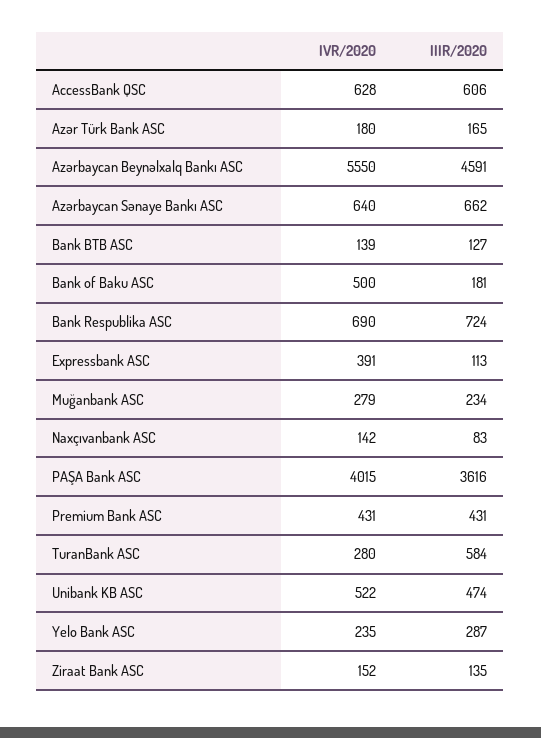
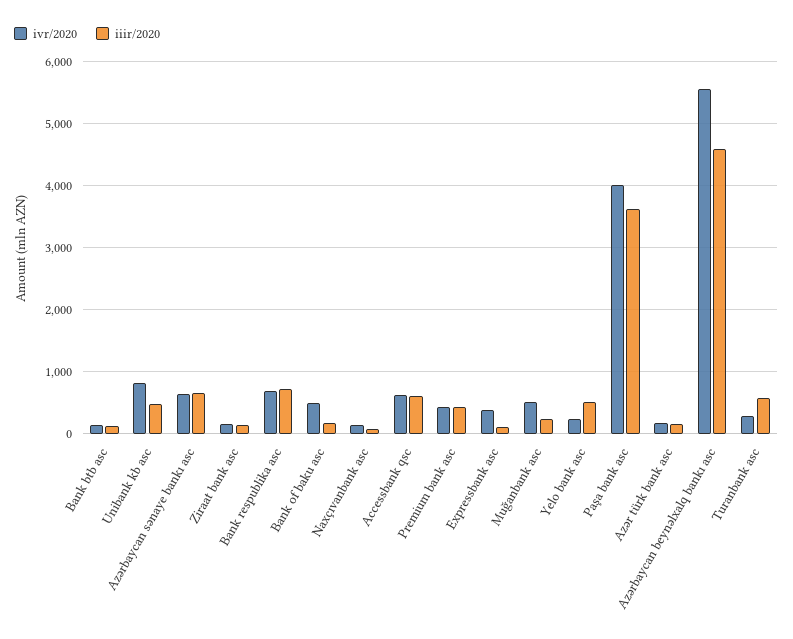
IVR/2020, Muğanbank ASC: 279 -> 500
IVR/2020, Unibank KB ASC: 522 -> 800
IIIR/2020, Yelo Bank ASC: 287 -> 500

